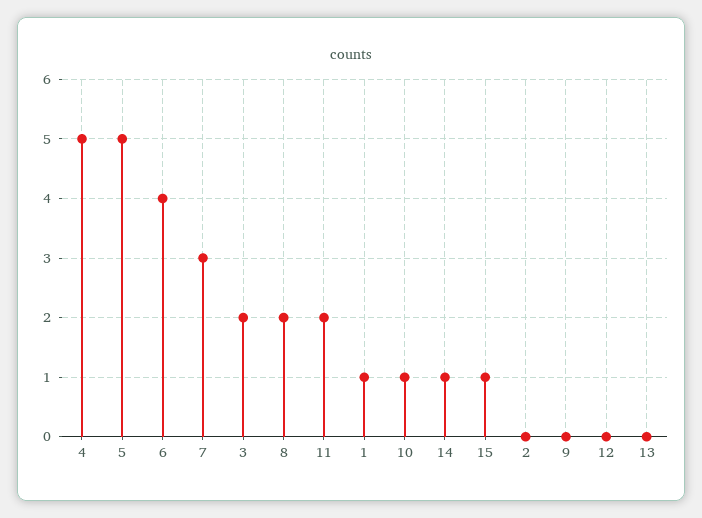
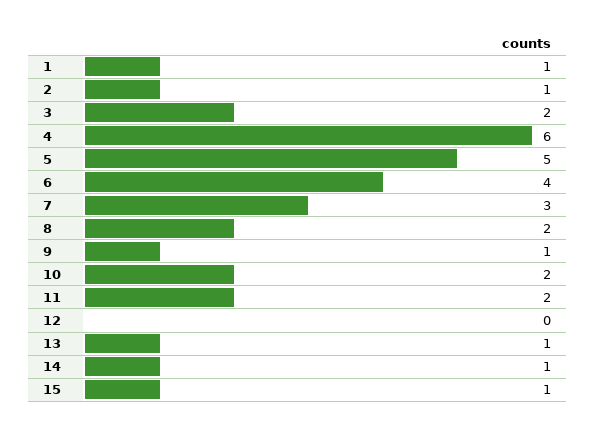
4: 5 -> 6
10: 1 -> 2
2: 0 -> 1
9: 0 -> 1
13: 0 -> 1

